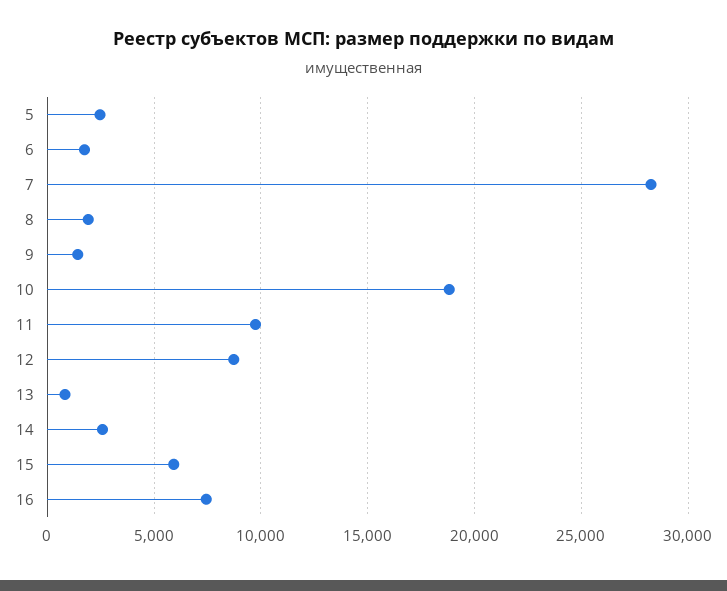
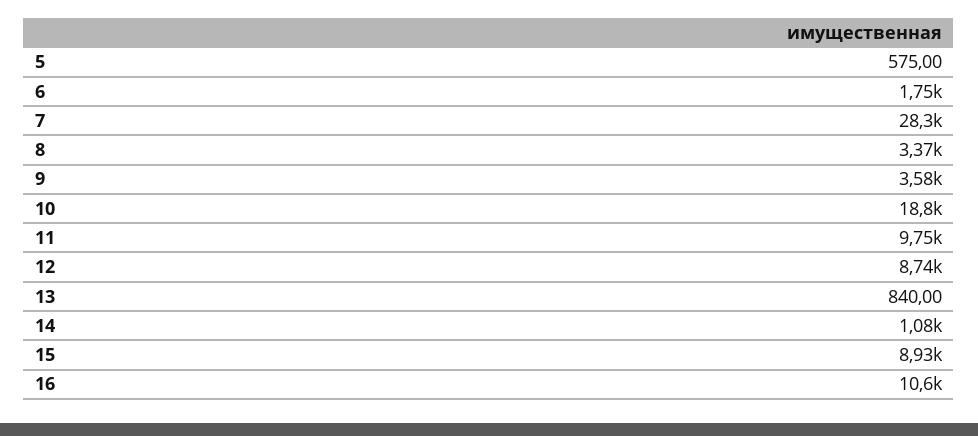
5: 2500 -> 575
8: 2000 -> 3370
9: 1500 -> 3580
14: 2500 -> 1080
15: 6000 -> 8930
16: 7500 -> 10600

